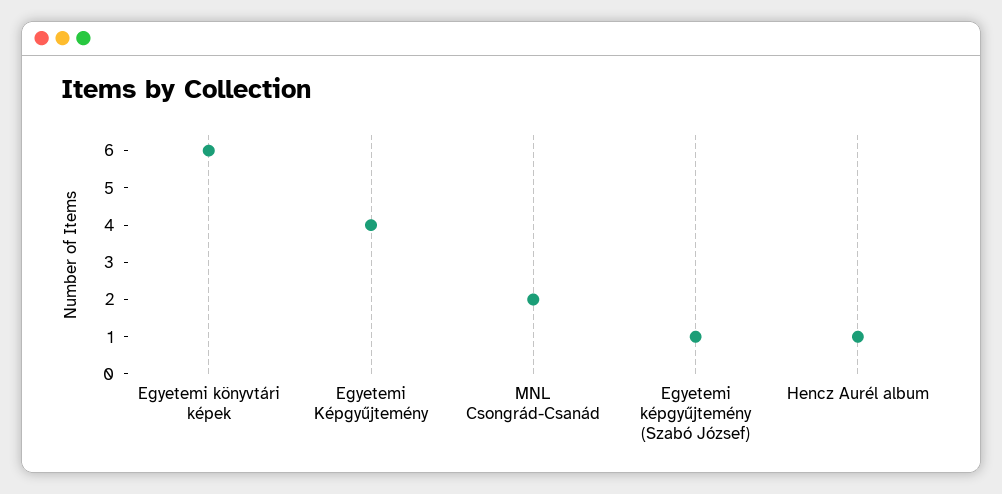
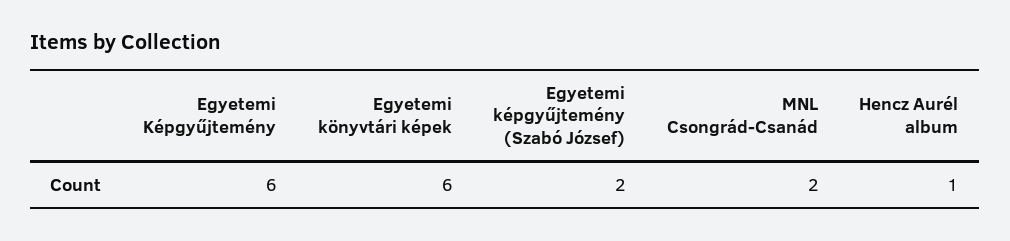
Egyetemi Képgyűjtemény: 4 -> 6
Egyetemi képgyűjtemény (Szabó József): 1 -> 2

